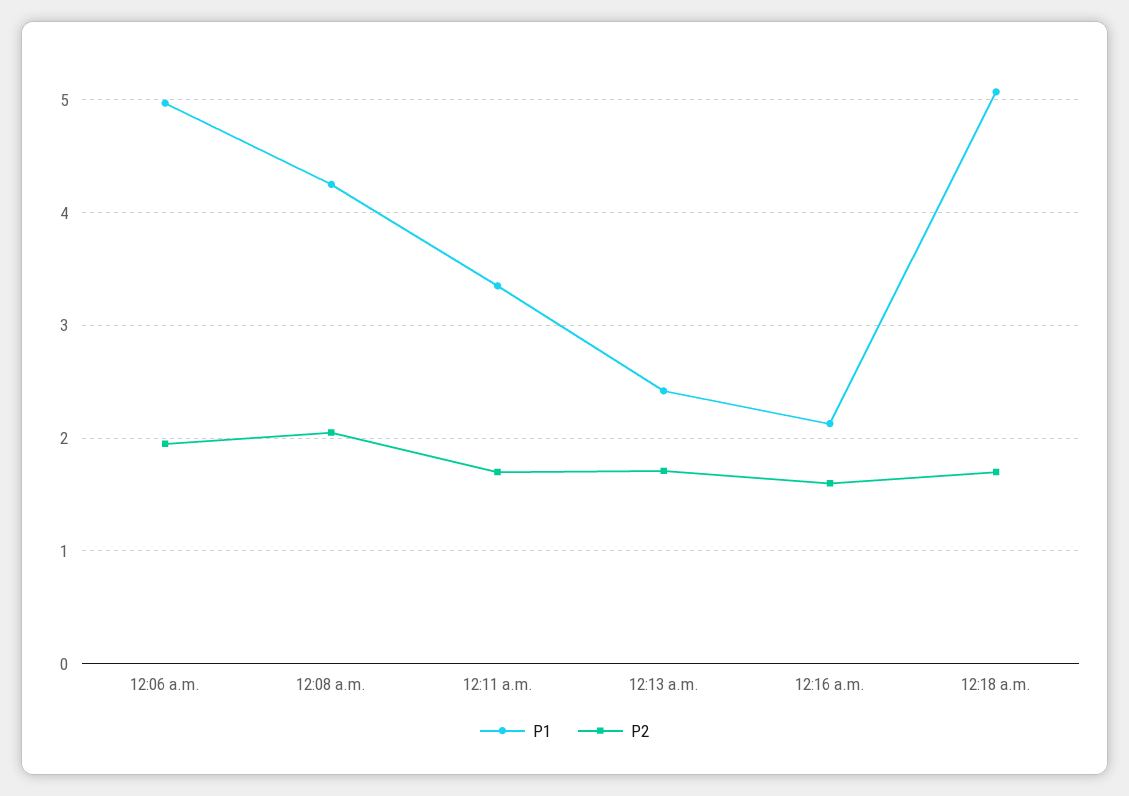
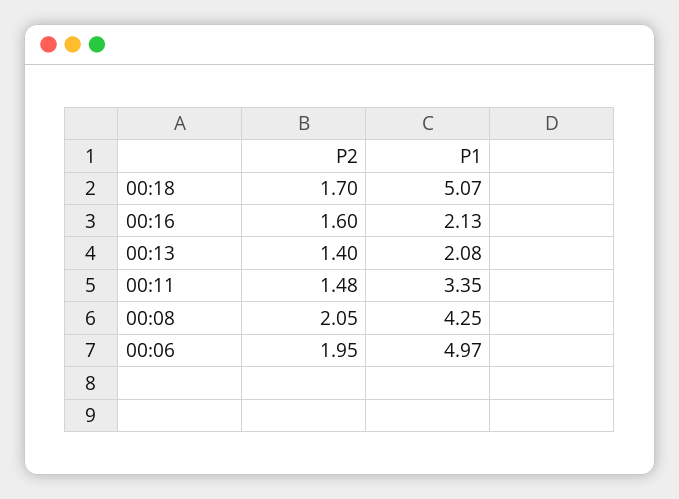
P2, 12:11 a.m.: 1.7 -> 1.48
P1, 12:13 a.m.: 2.4 -> 2.08
P2, 12:13 a.m.: 1.7 -> 1.4

